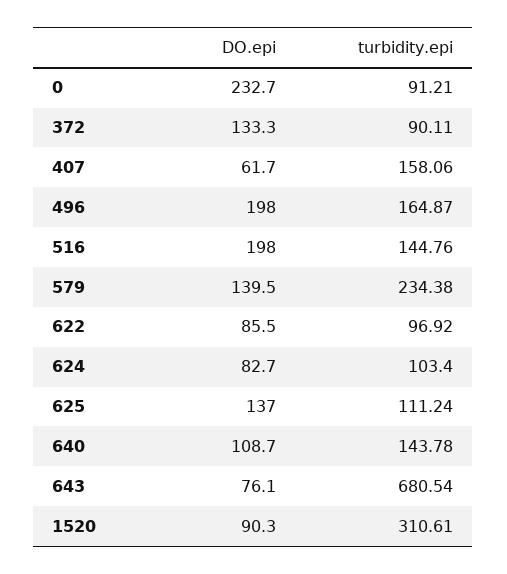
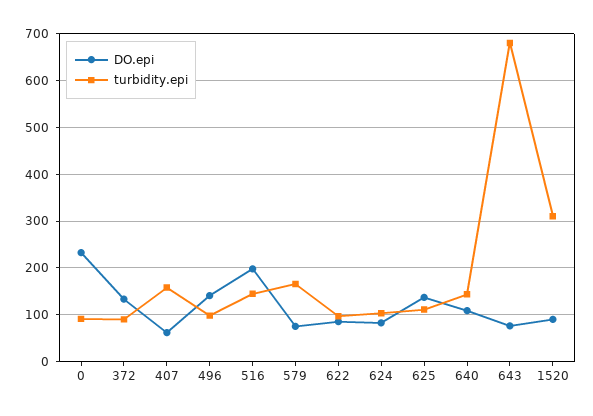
DO.epi, 496: 198 -> 140
turbidity.epi, 496: 164.87 -> 100
DO.epi, 579: 139.5 -> 80
turbidity.epi, 579: 234.38 -> 160

